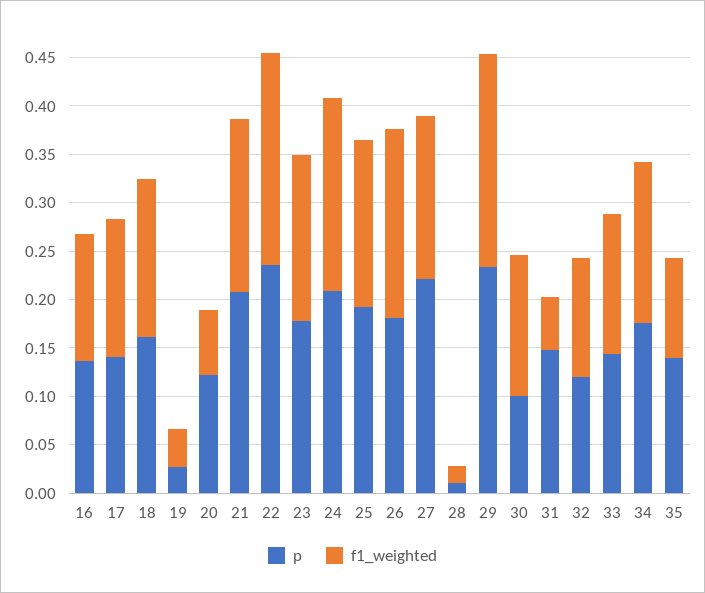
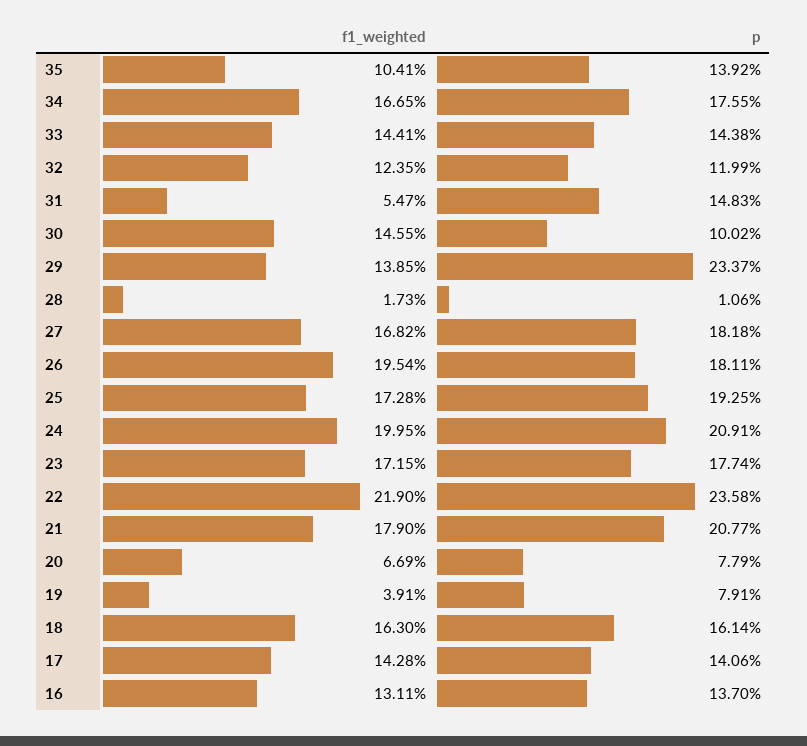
p, 19: 0.03 -> 0.0791
p, 20: 0.12 -> 0.0779
p, 27: 0.22 -> 0.1818
f1_weighted, 29: 0.22 -> 0.1385

